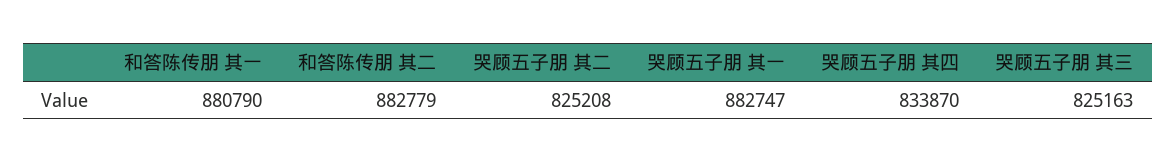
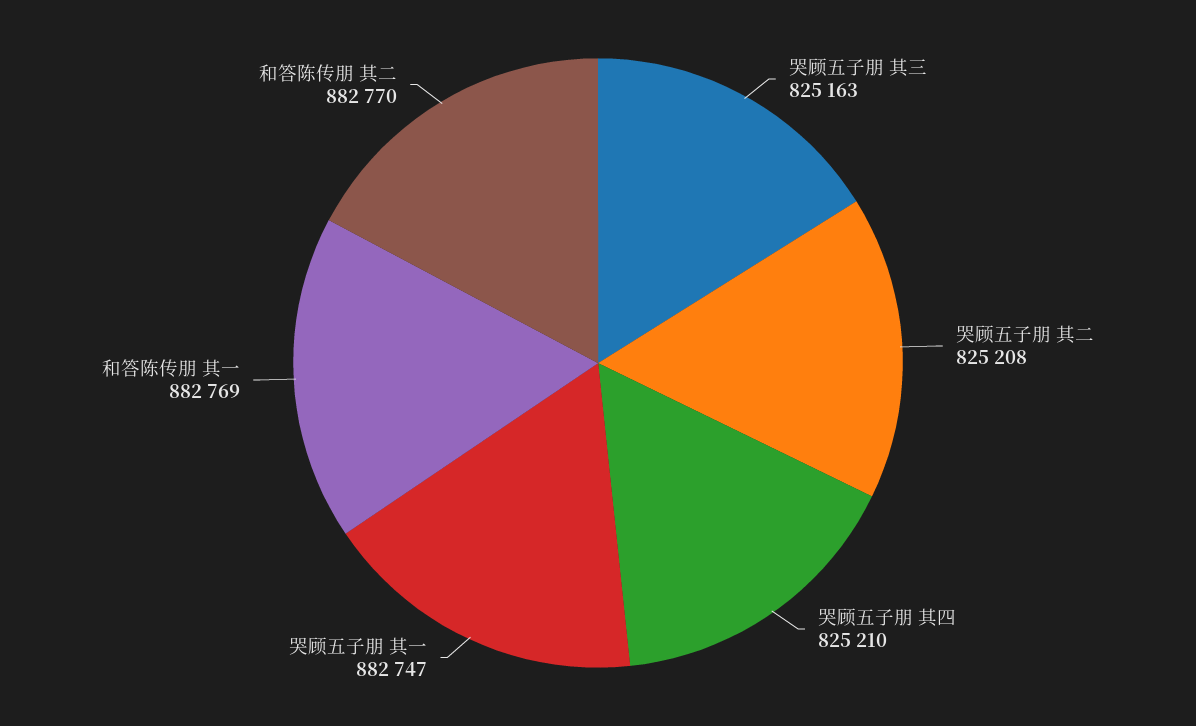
和答陈传朋 其一: 880790 -> 882769
和答陈传朋 其二: 882779 -> 882770
哭顾五子朋 其四: 833870 -> 825210

